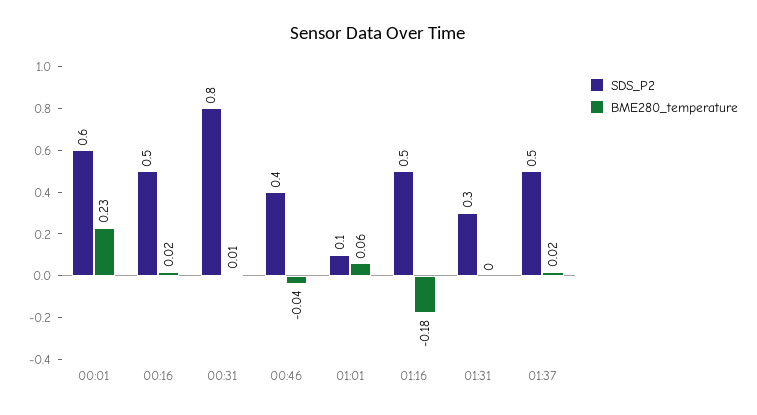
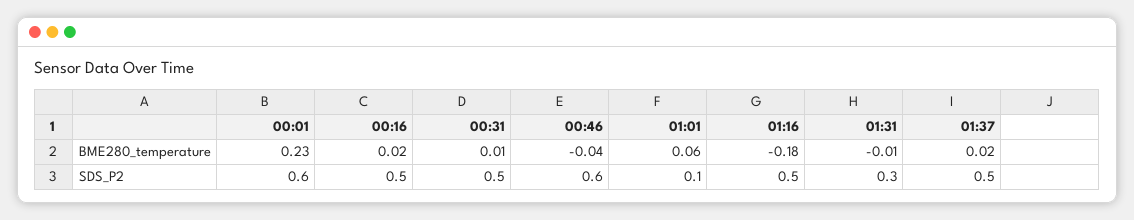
SDS_P2, 00:31: 0.8 -> 0.5
SDS_P2, 00:46: 0.4 -> 0.6
BME280_temperature, 01:31: 0 -> -0.01

